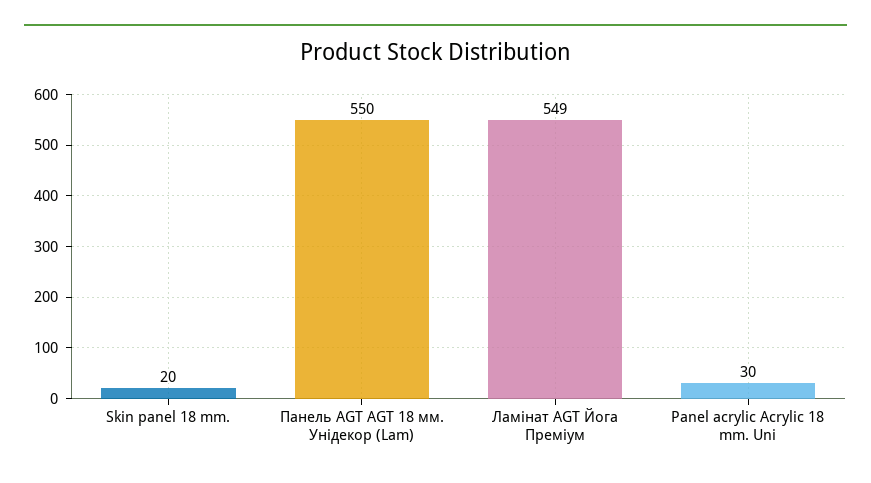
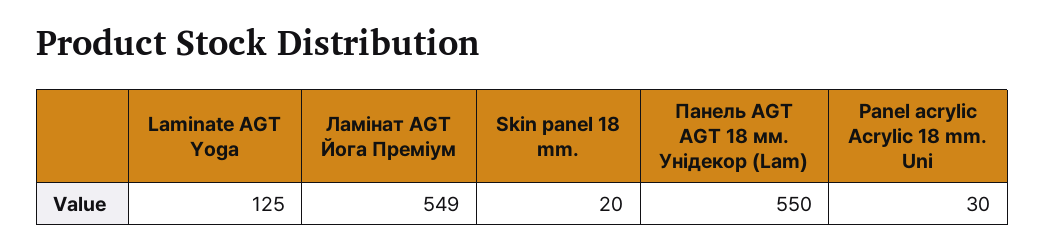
Laminate AGT Yoga: none -> 125

